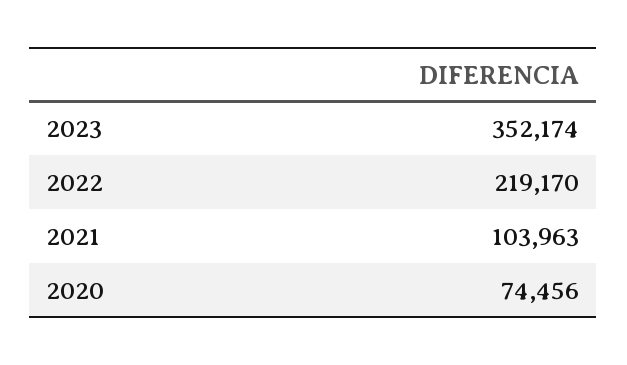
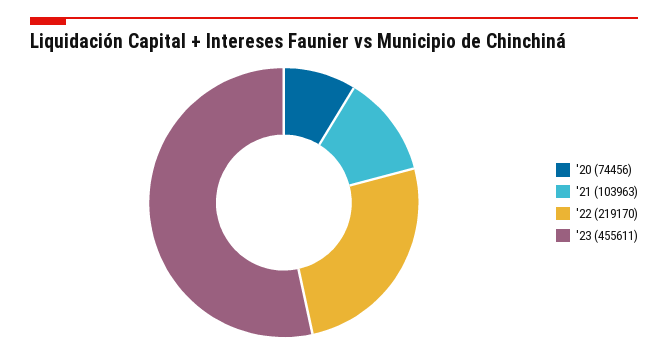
2023: 352174 -> 455611

